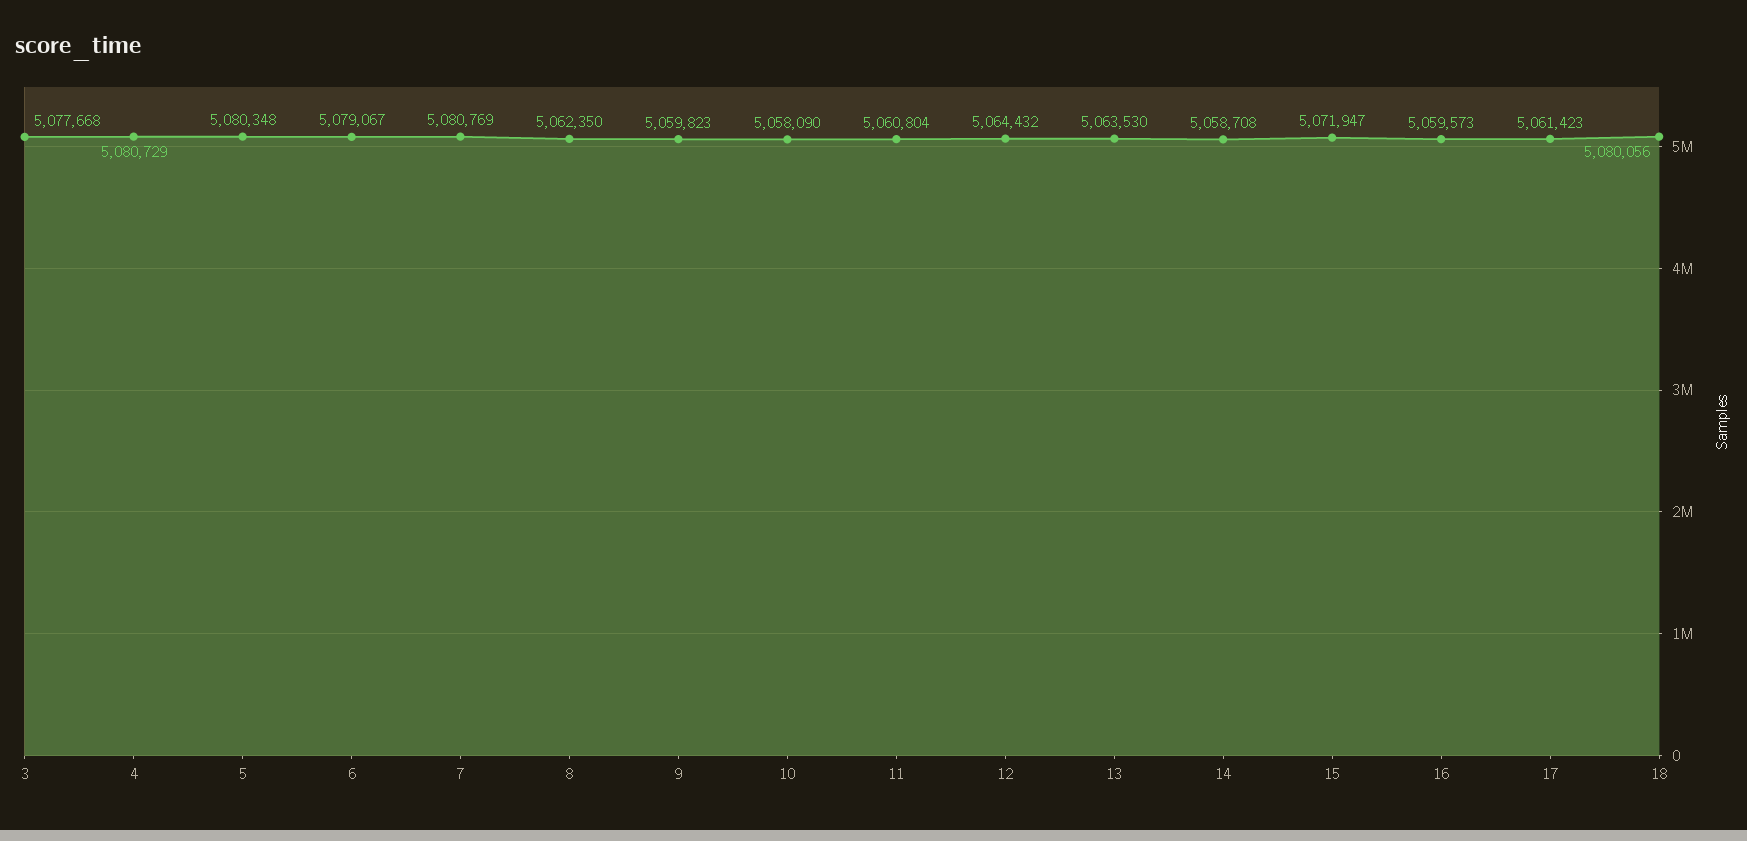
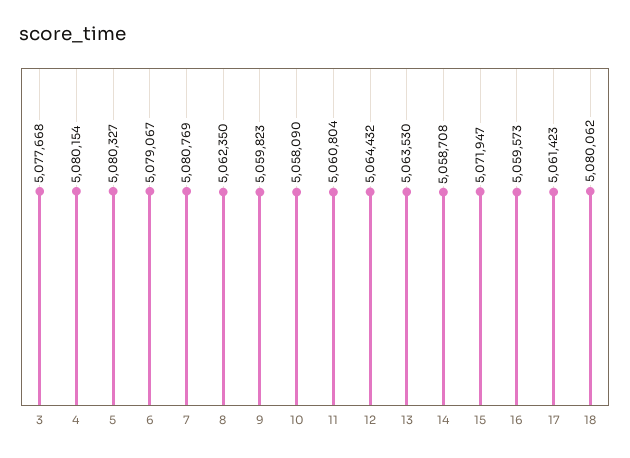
4: 5080729 -> 5080154
5: 5080348 -> 5080327
18: 5080056 -> 5080062

